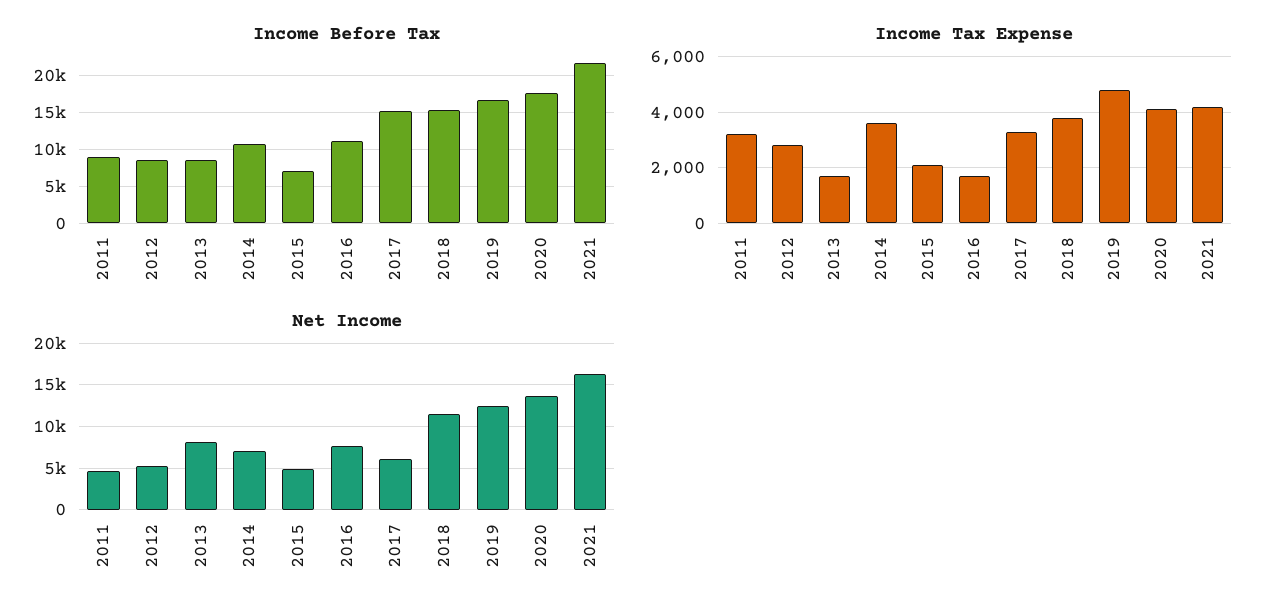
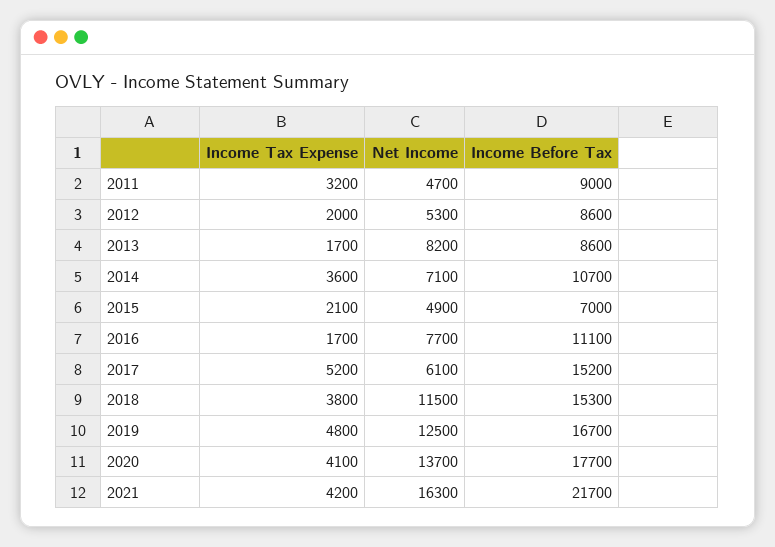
Income Tax Expense, 2012: 2750 -> 2000
Income Tax Expense, 2017: 3250 -> 5200

